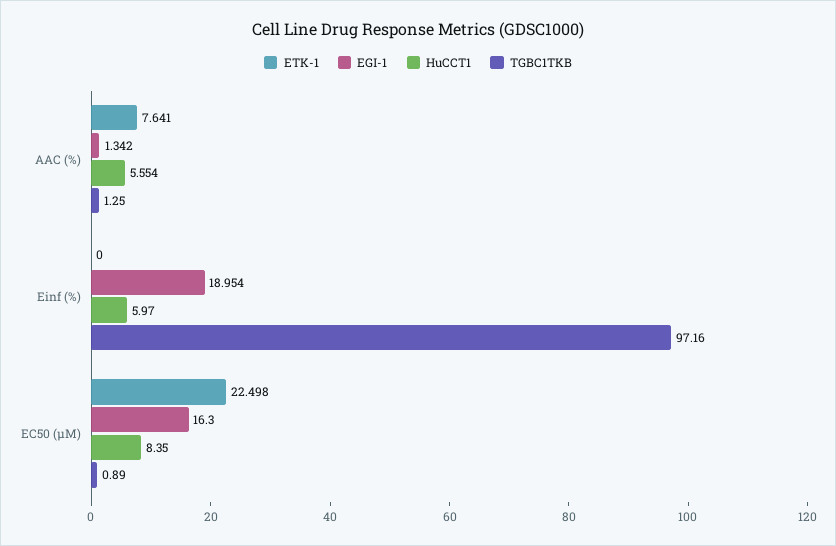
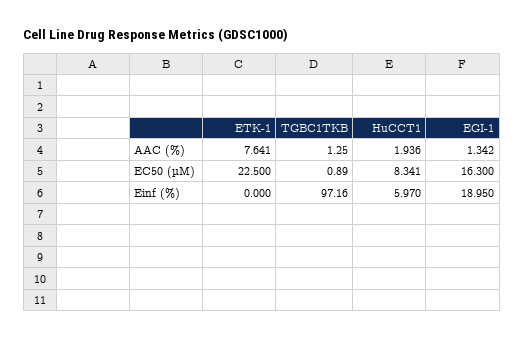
HuCCT1, AAC (%): 5.554 -> 1.936
EGI-1, Einf (%): 18.954 -> 18.95
ETK-1, EC50 (µM): 22.498 -> 22.5
HuCCT1, EC50 (µM): 8.35 -> 8.341

